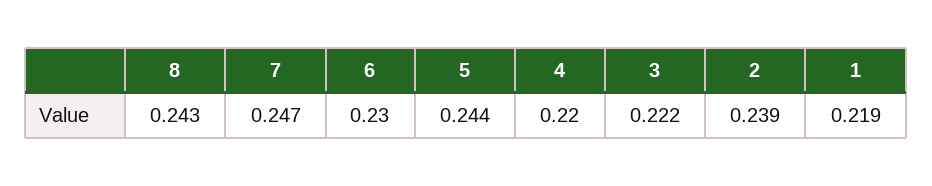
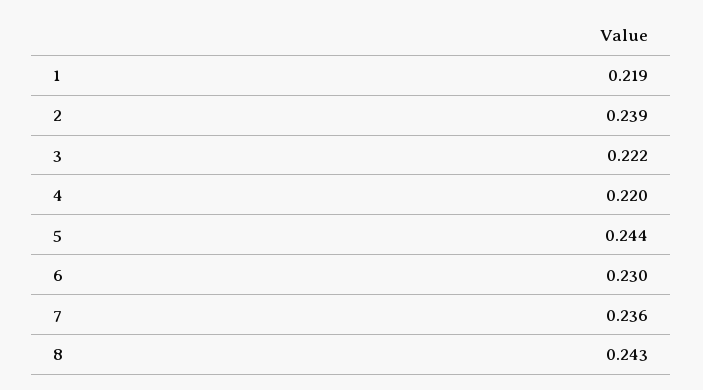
7: 0.247 -> 0.236

